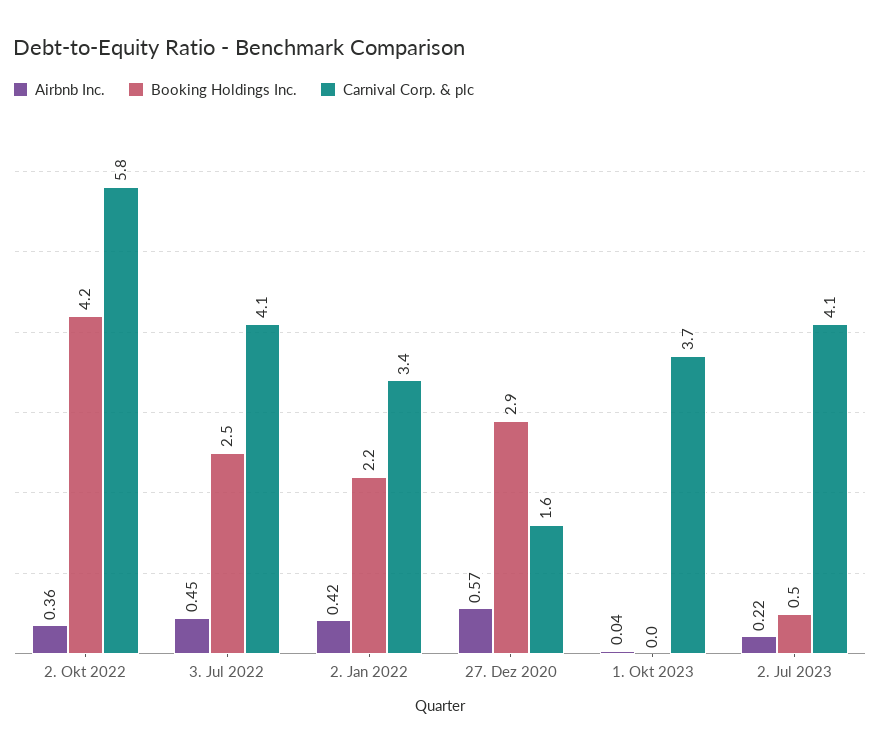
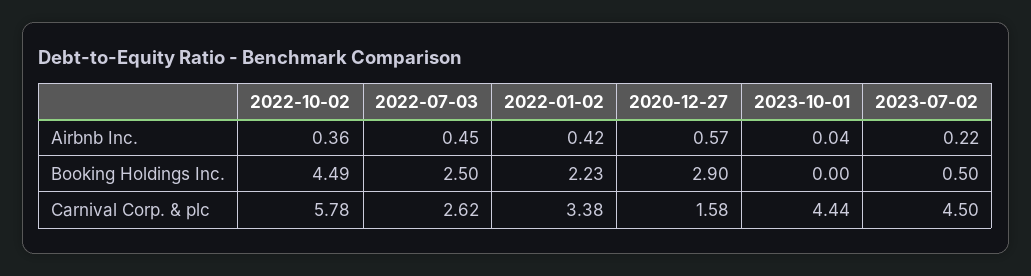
Booking Holdings Inc., 2. Okt 2022: 4.2 -> 4.49
Carnival Corp. & plc, 3. Jul 2022: 4.1 -> 2.62
Carnival Corp. & plc, 1. Okt 2023: 3.7 -> 4.44
Carnival Corp. & plc, 2. Jul 2023: 4.1 -> 4.5

